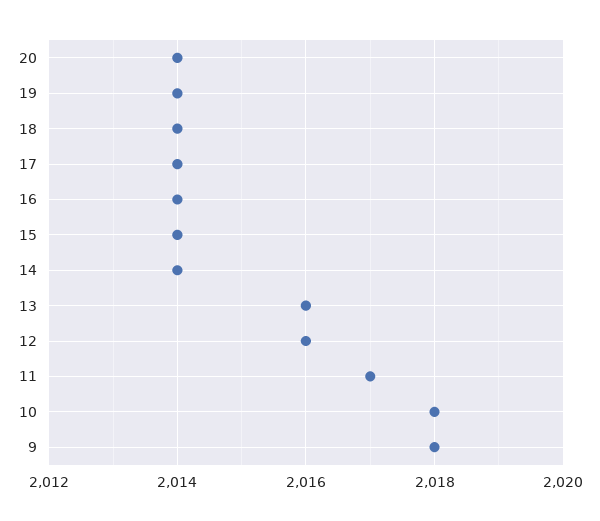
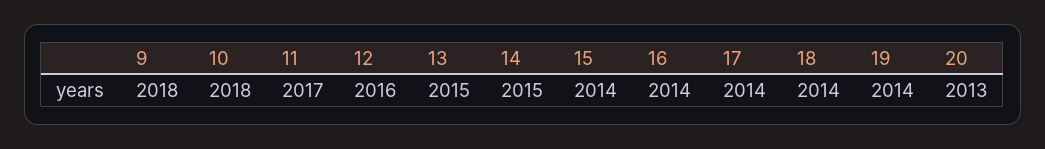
20: 2014 -> 2013
14: 2014 -> 2015
13: 2016 -> 2015

